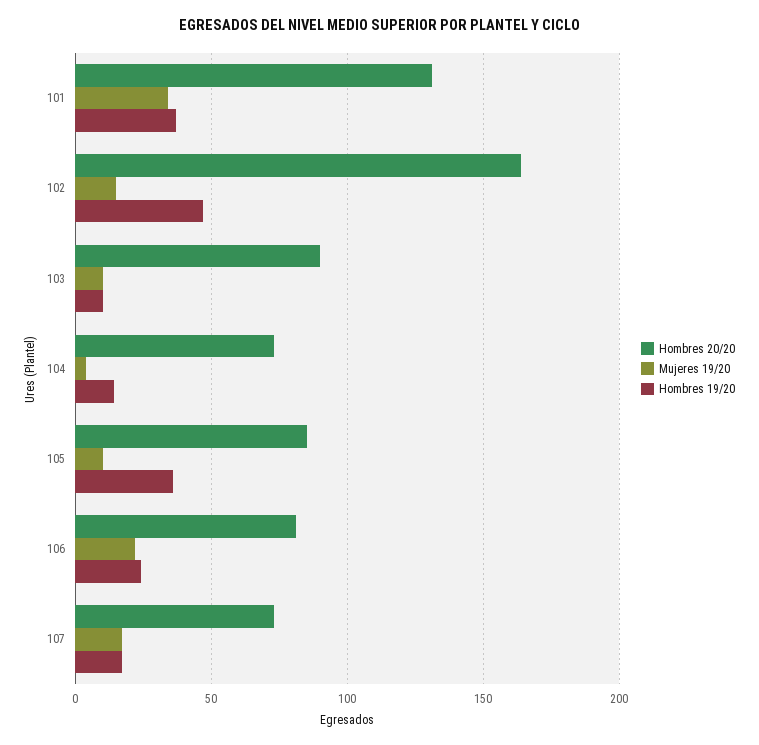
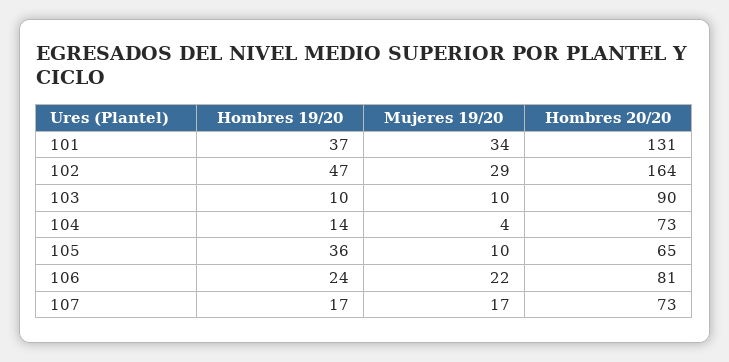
Mujeres 19/20, 102: 15 -> 29
Hombres 20/20, 105: 85 -> 65

